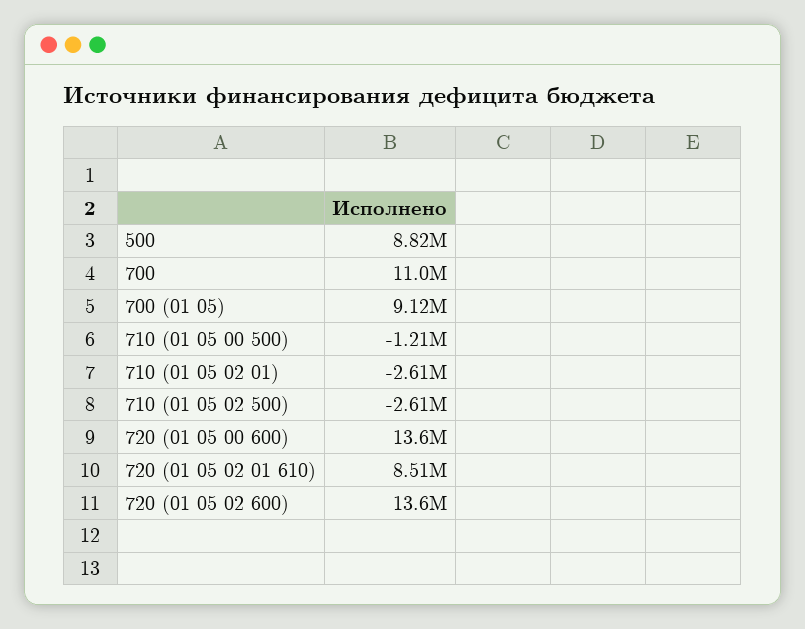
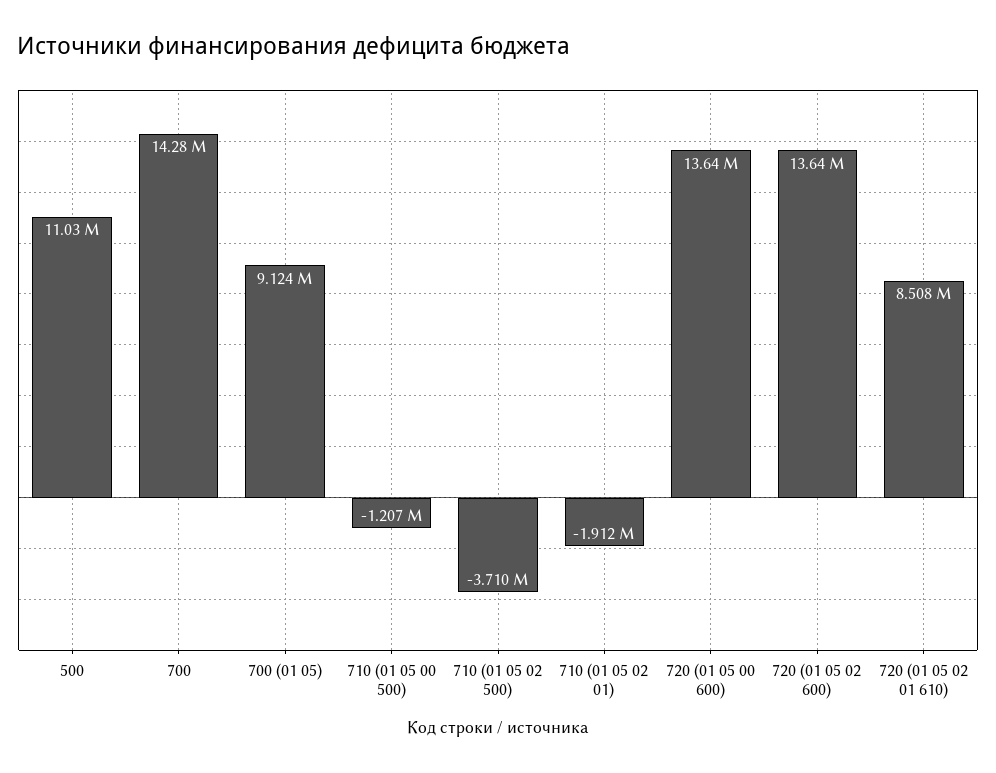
500: 8820000 -> 11030000
700: 11000000 -> 14280000
710 (01 05 02 01): -2610000 -> -1912000
710 (01 05 02 500): -2610000 -> -3710000

